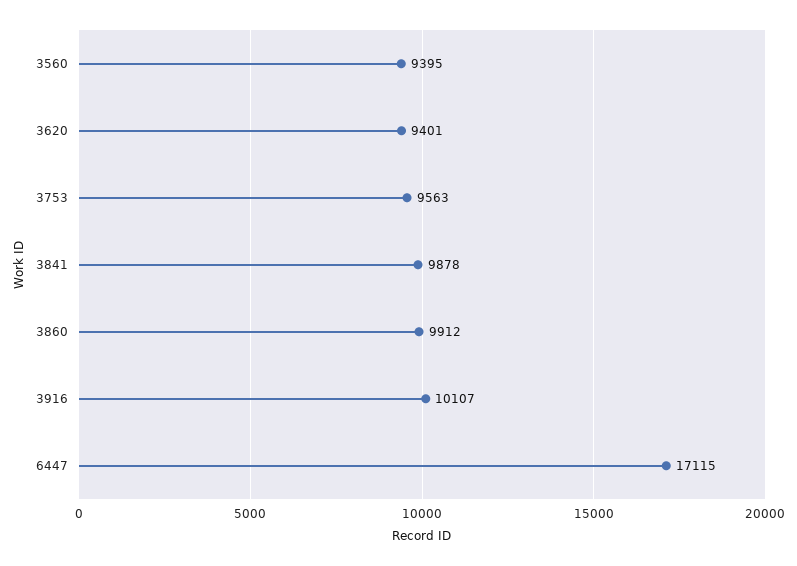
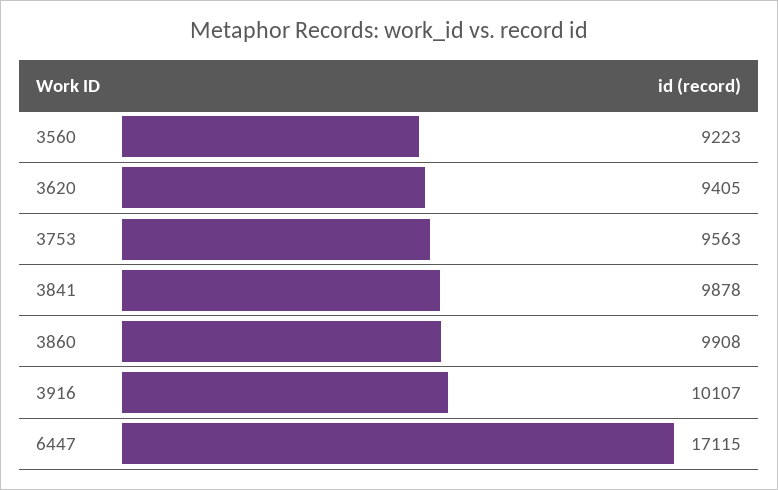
3560: 9395 -> 9223
3620: 9401 -> 9405
3860: 9912 -> 9908

